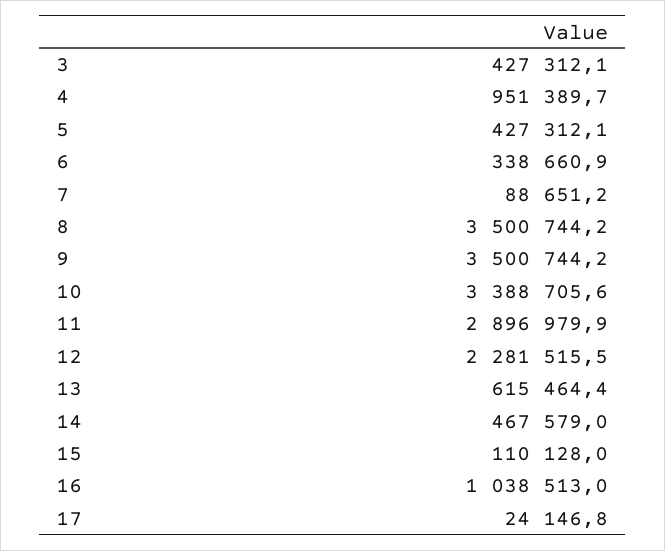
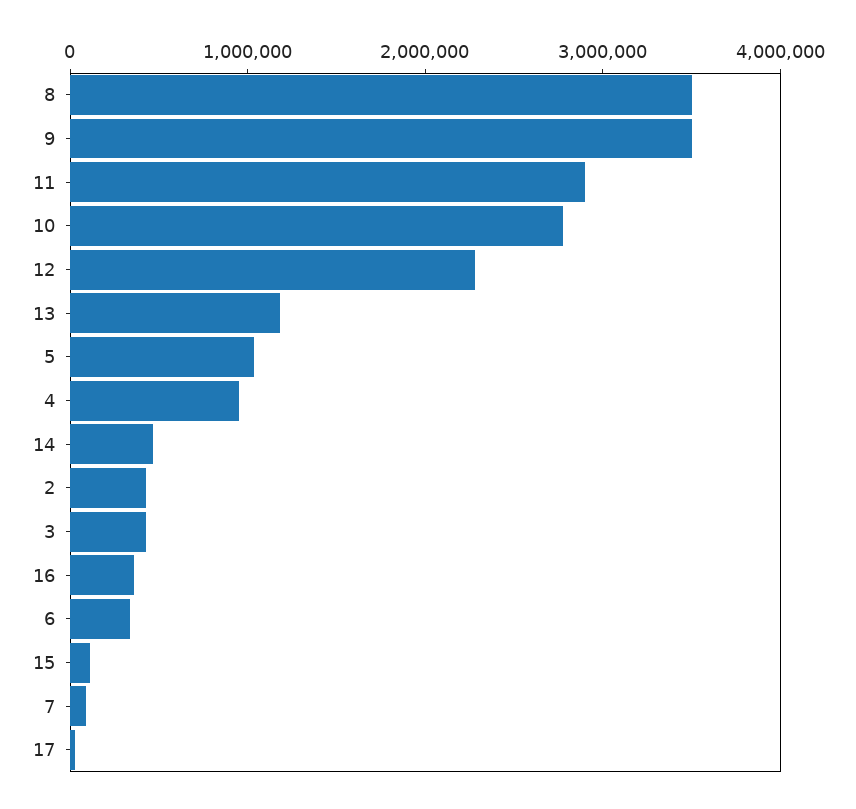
5: 427312.1 -> 1000000
10: 3388705.6 -> 2800000
13: 615464.4 -> 1200000
16: 1038513 -> 400000
2: none -> 400000

